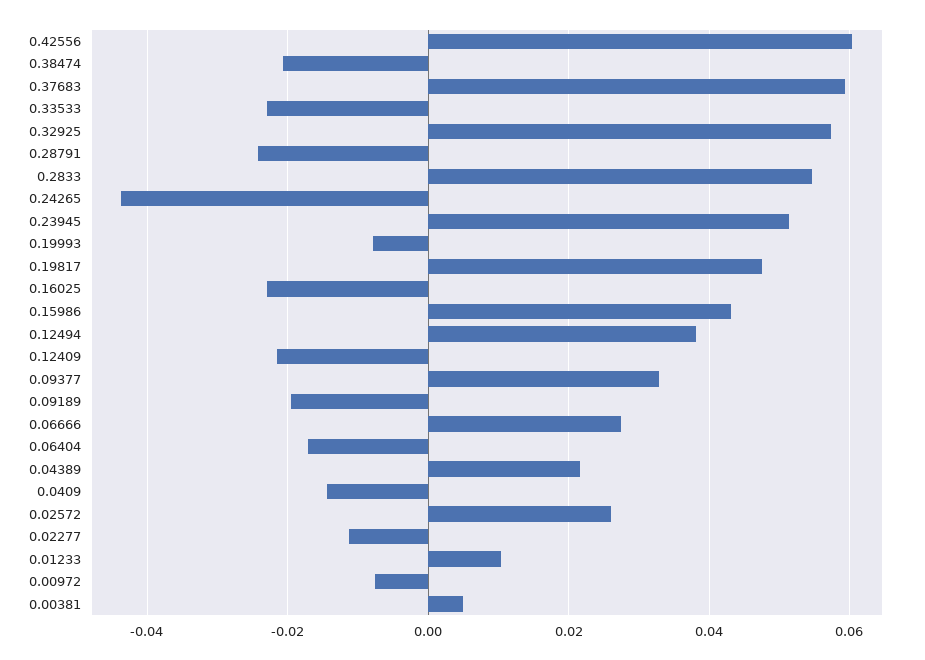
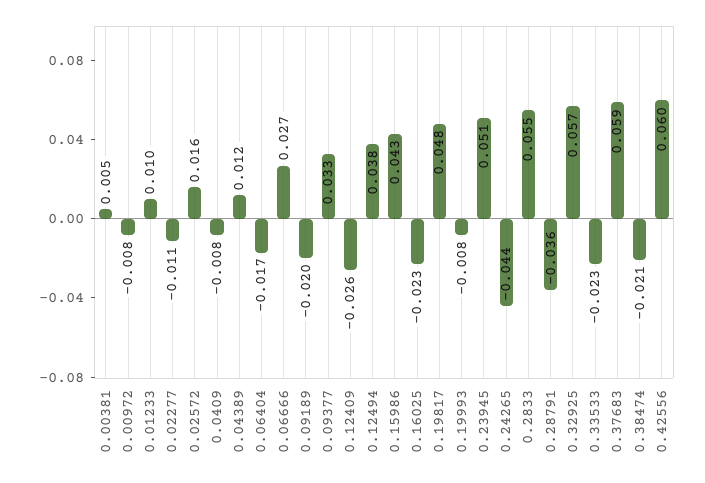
0.28791: -0.024 -> -0.036
0.12409: -0.022 -> -0.026
0.04389: 0.022 -> 0.012
0.0409: -0.014 -> -0.008
0.02572: 0.026 -> 0.016

